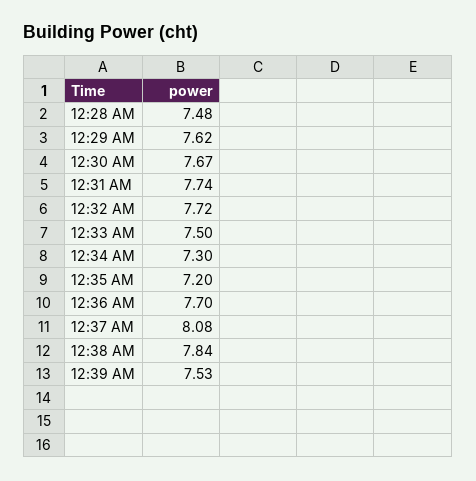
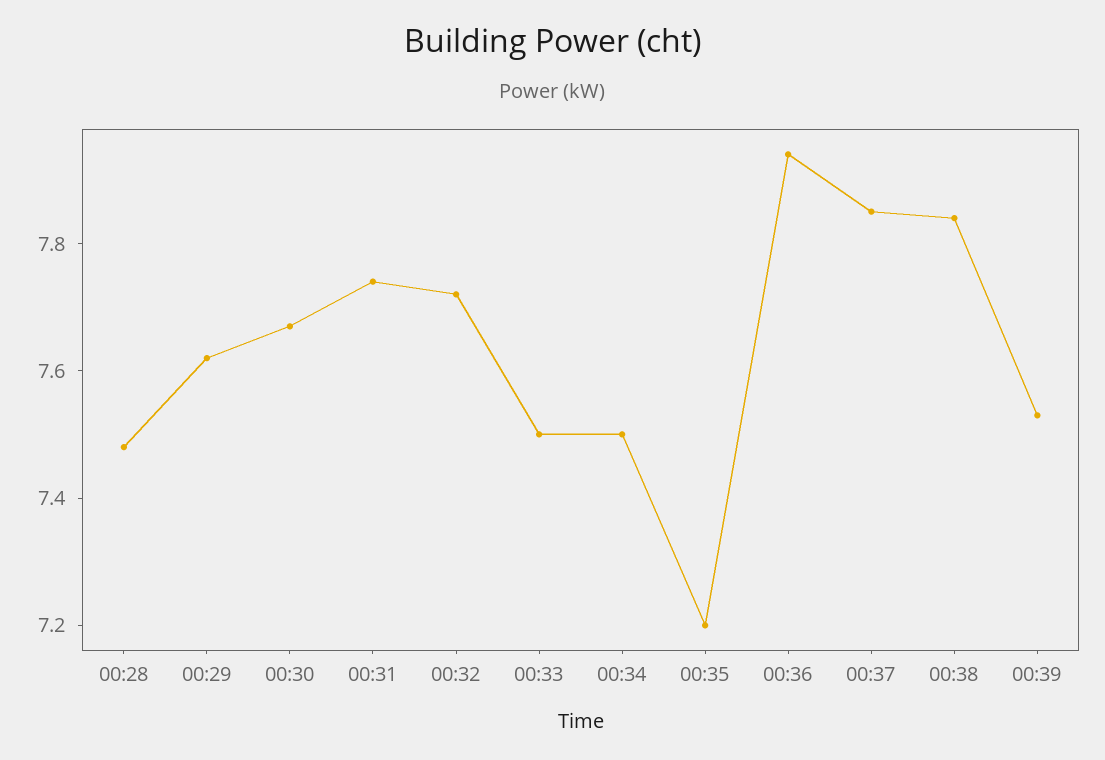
12:34 AM: 7.3 -> 7.5
12:36 AM: 7.7 -> 7.95
12:37 AM: 8.08 -> 7.85

